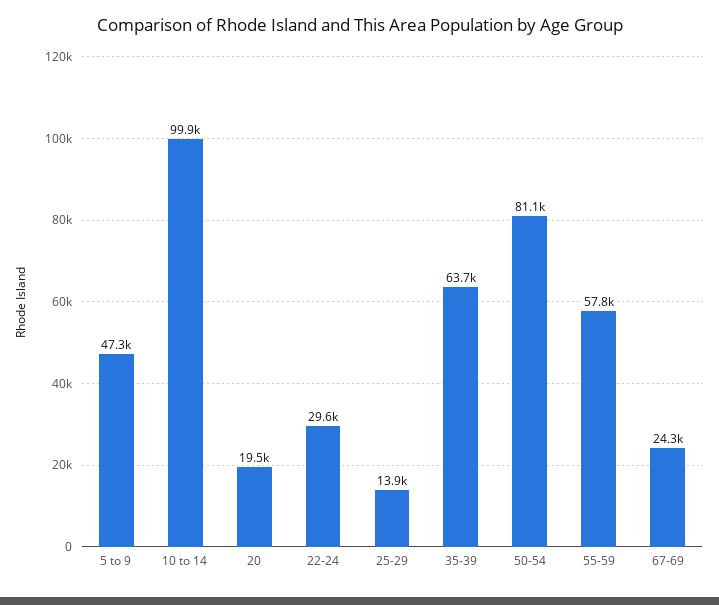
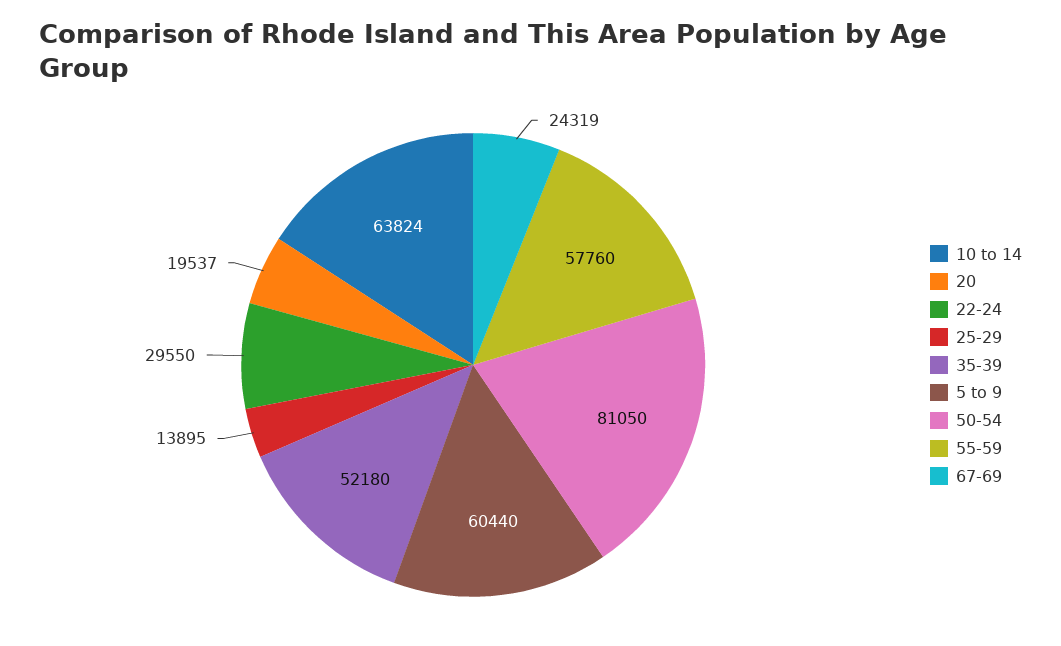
5 to 9: 47300 -> 60440
10 to 14: 99900 -> 63824
35-39: 63700 -> 52180

